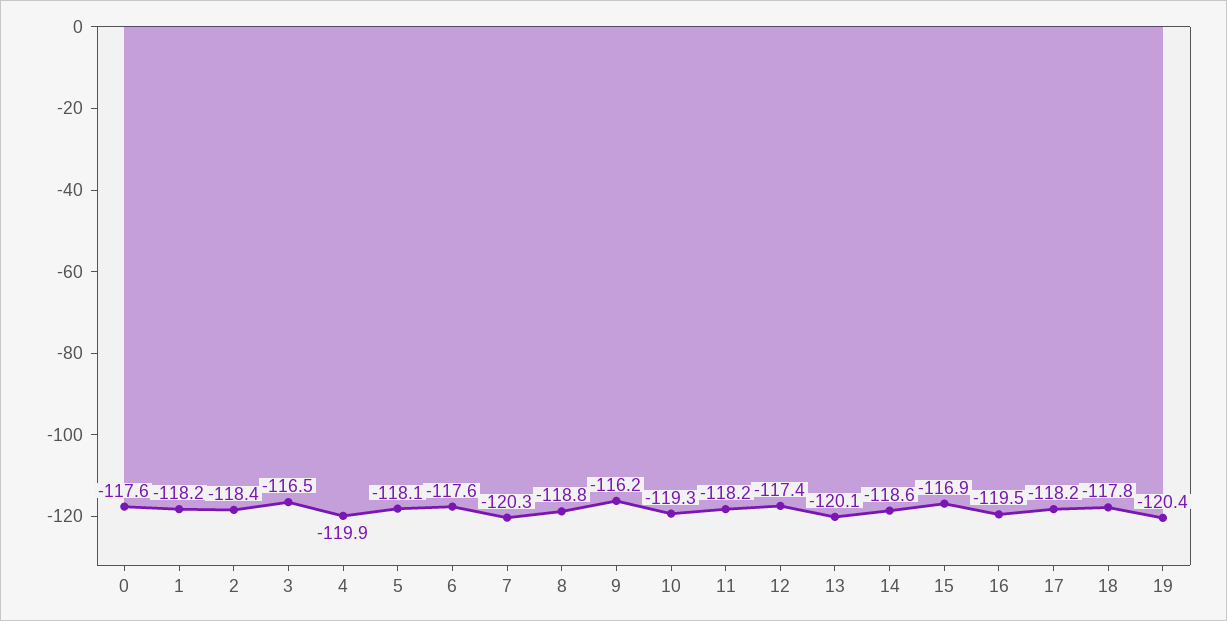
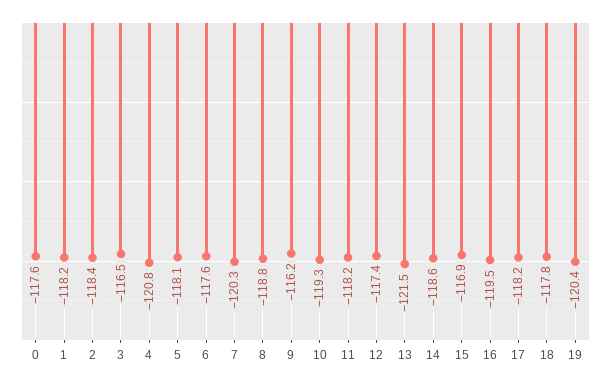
4: -119.9 -> -120.8
13: -120.1 -> -121.5

